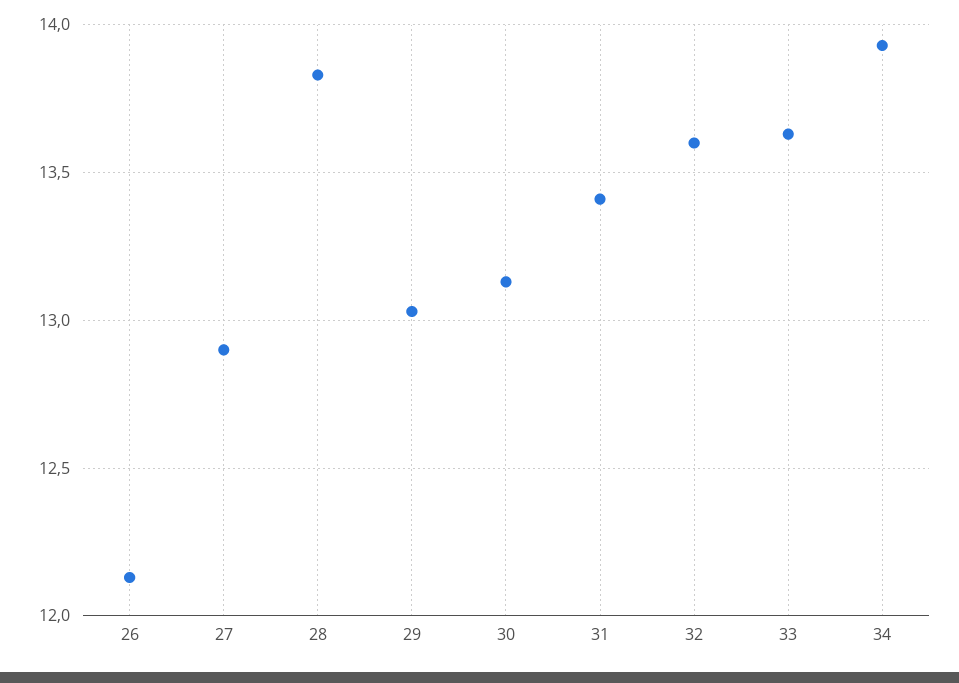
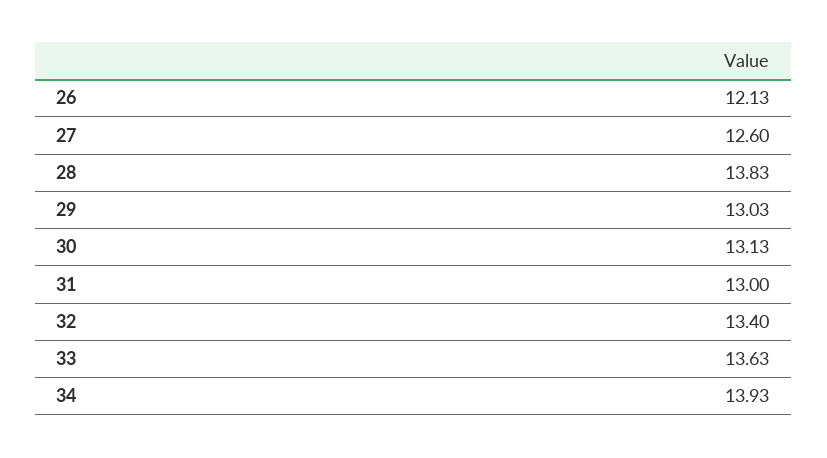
27: 12.9 -> 12.6
31: 13.4 -> 13
32: 13.6 -> 13.4

